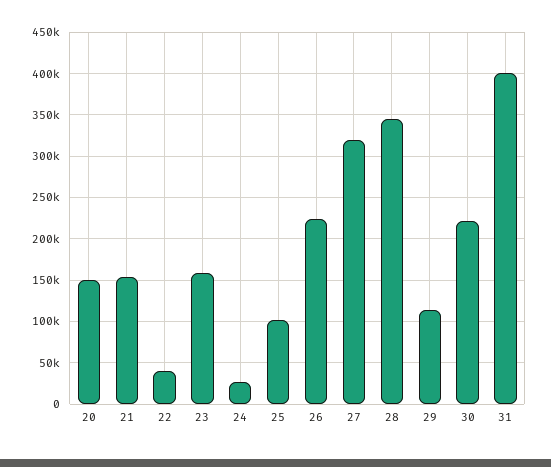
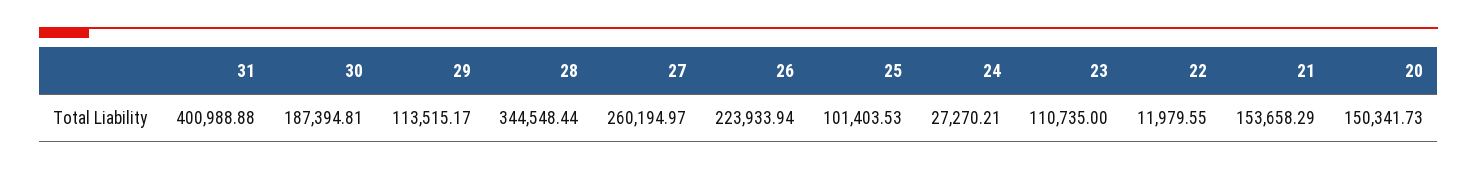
22: 40000 -> 11979.55
23: 160000 -> 110735
27: 320000 -> 260194.97
30: 220000 -> 187394.81

